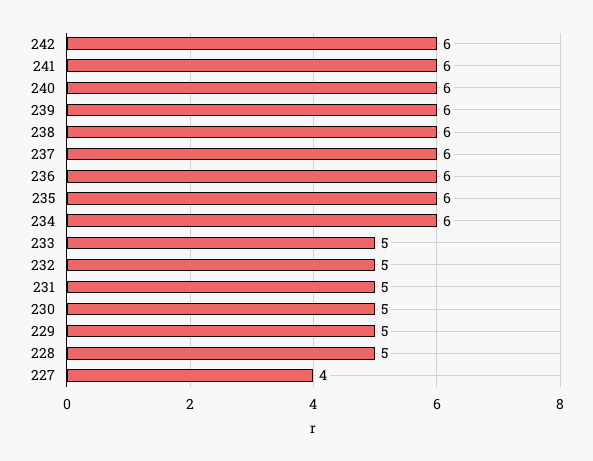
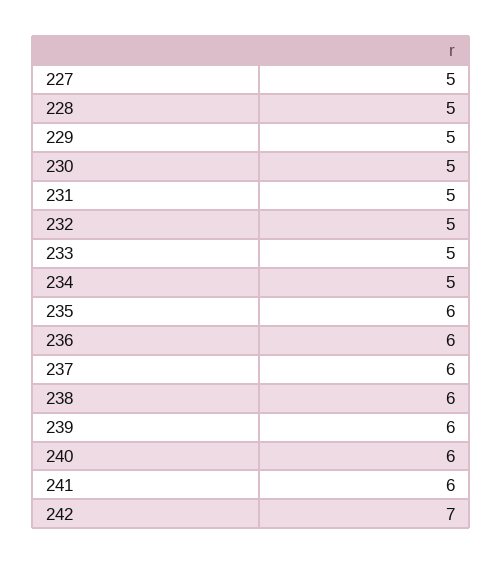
242: 6 -> 7
234: 6 -> 5
227: 4 -> 5

